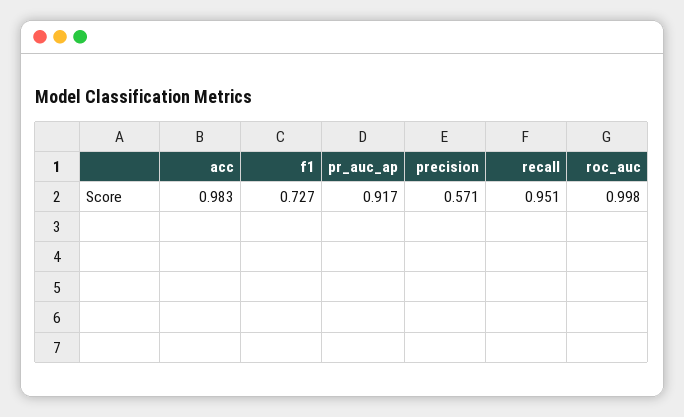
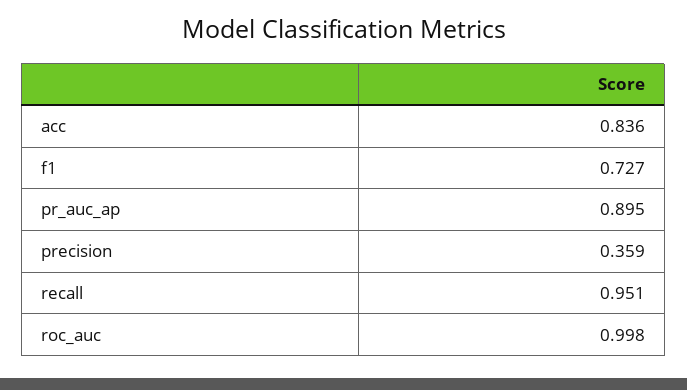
acc: 0.983 -> 0.836
pr_auc_ap: 0.917 -> 0.895
precision: 0.571 -> 0.359

